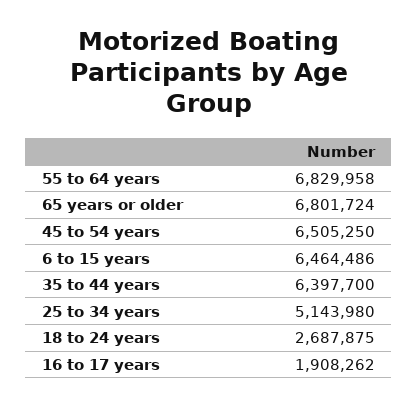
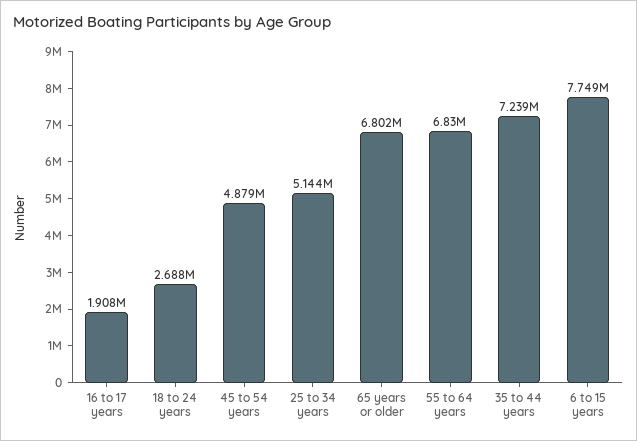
45 to 54 years: 6505250 -> 4879000
6 to 15 years: 6464486 -> 7749000
35 to 44 years: 6397700 -> 7239000

